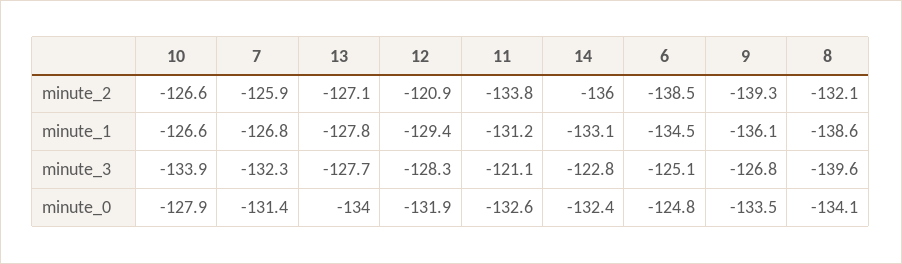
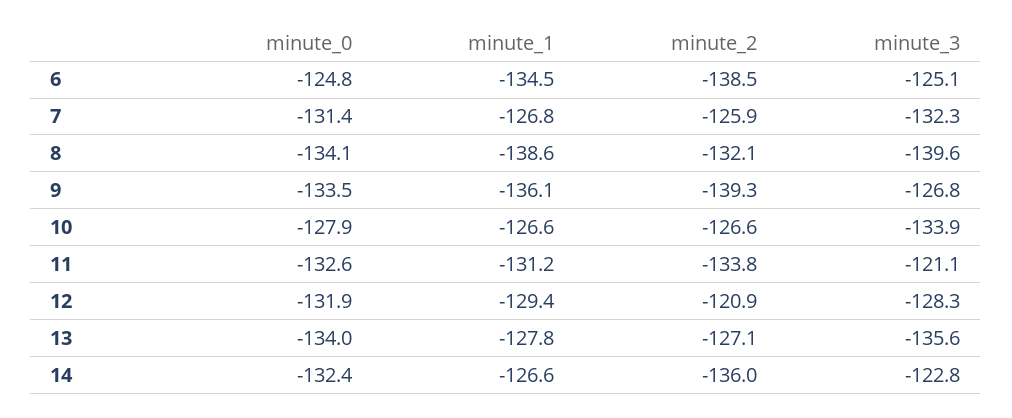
14, minute_1: -133.1 -> -126.6
13, minute_3: -127.7 -> -135.6

